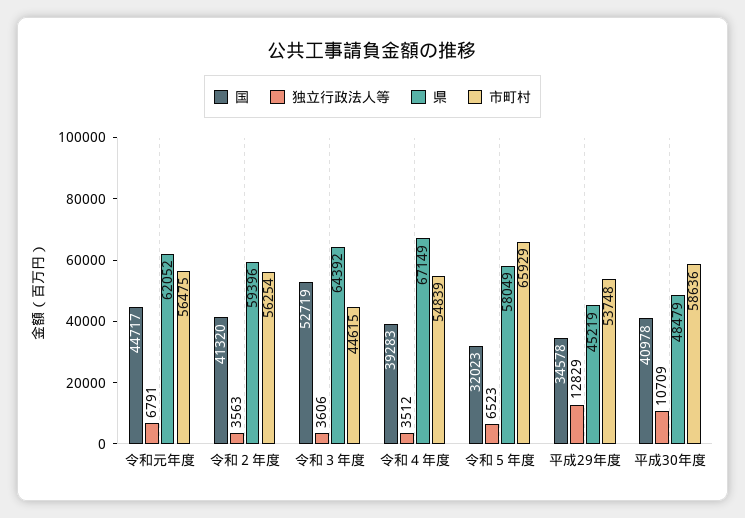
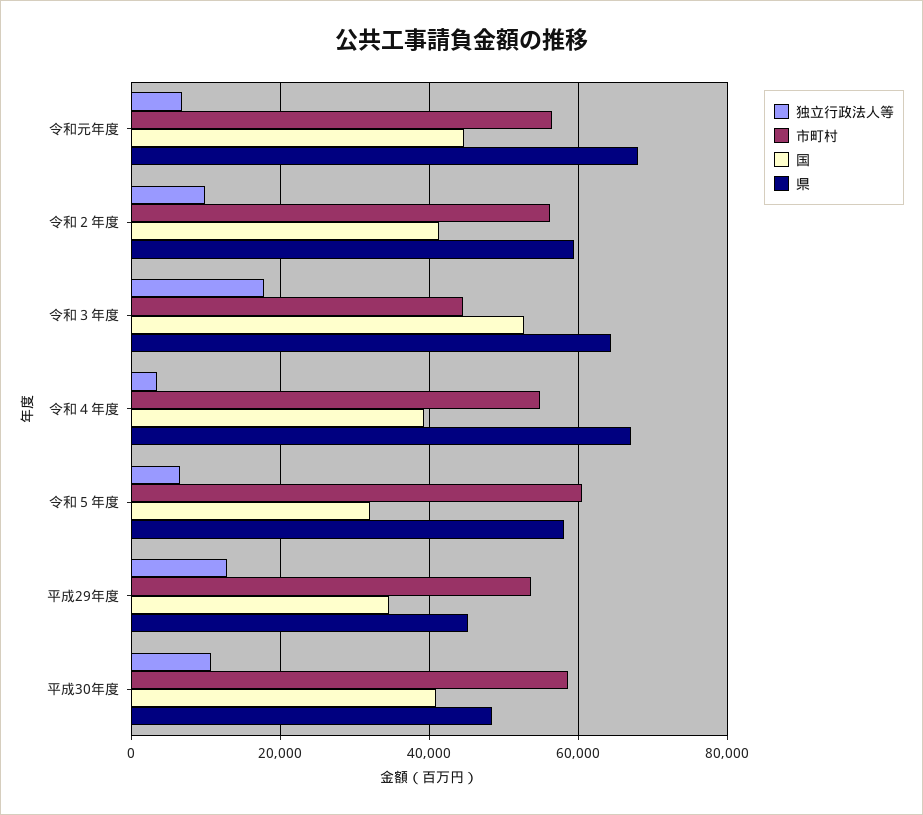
県, 令和元年度: 62052 -> 68000
独立行政法人等, 令和２年度: 3563 -> 10000
独立行政法人等, 令和３年度: 3606 -> 18000
市町村, 令和５年度: 65929 -> 60000

